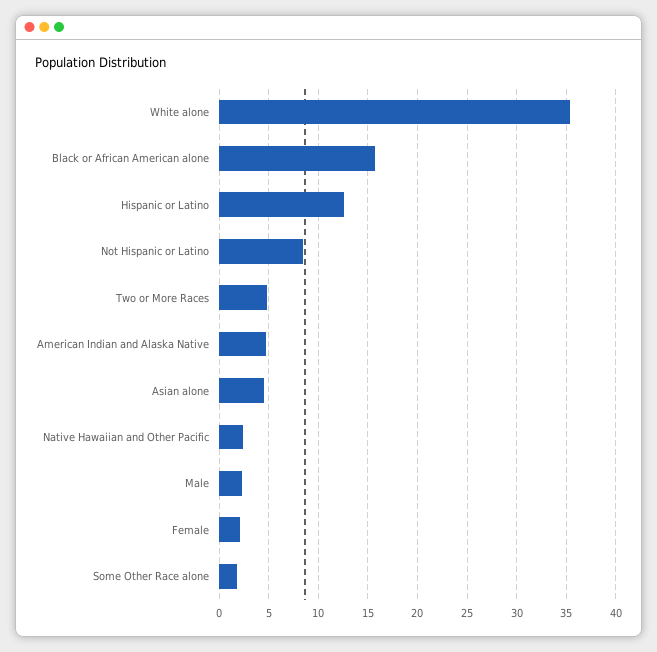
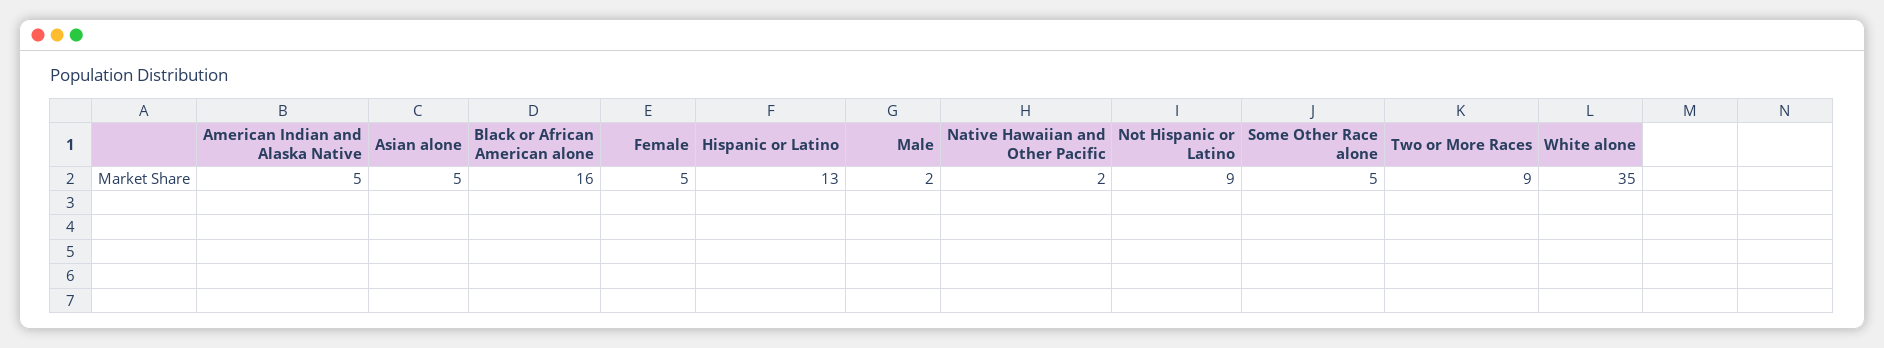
Two or More Races: 5 -> 9
Female: 2 -> 5
Some Other Race alone: 2 -> 5

